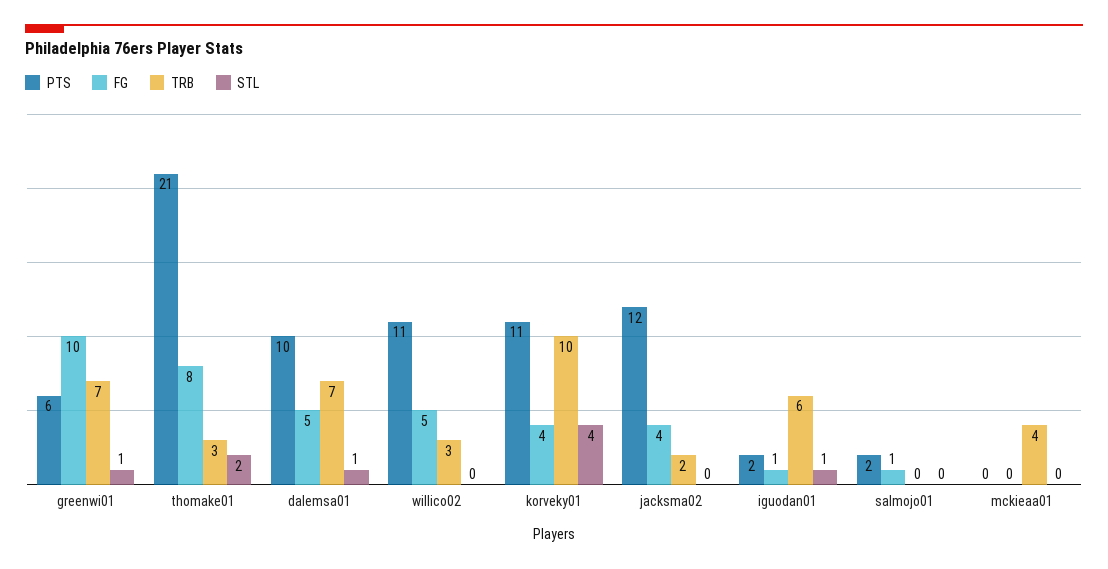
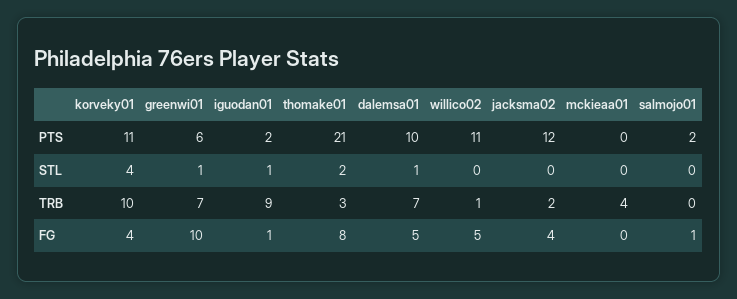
TRB, willico02: 3 -> 1
TRB, iguodan01: 6 -> 9

